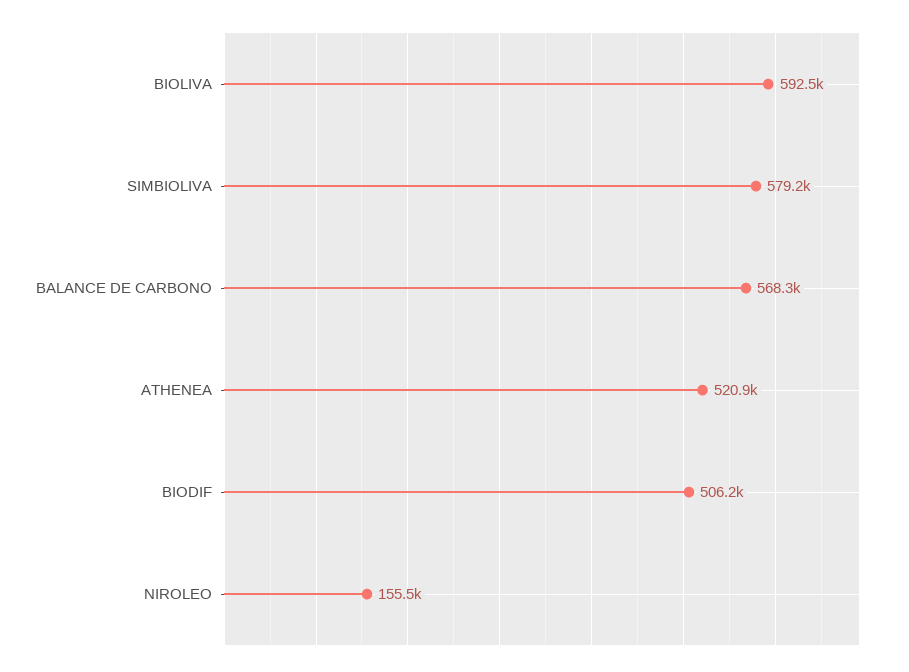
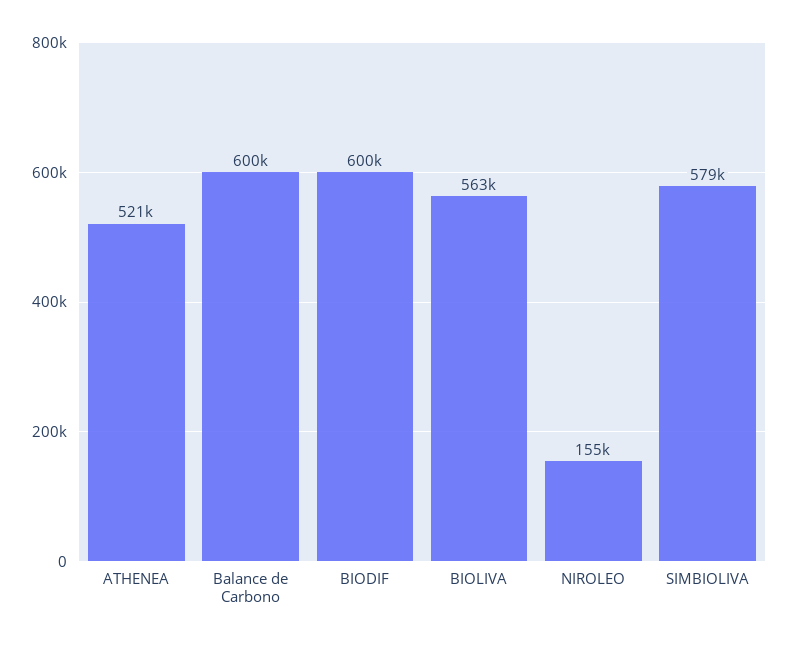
BIOLIVA: 592500 -> 563000
BALANCE DE CARBONO: 568300 -> 600000
BIODIF: 506200 -> 600000

